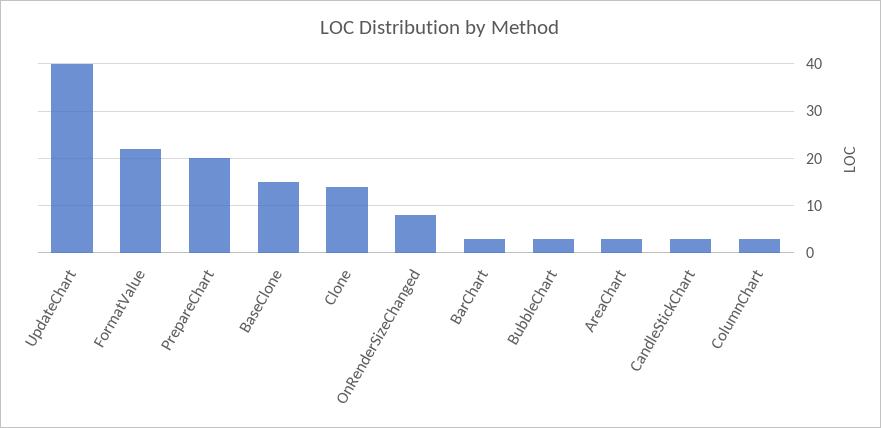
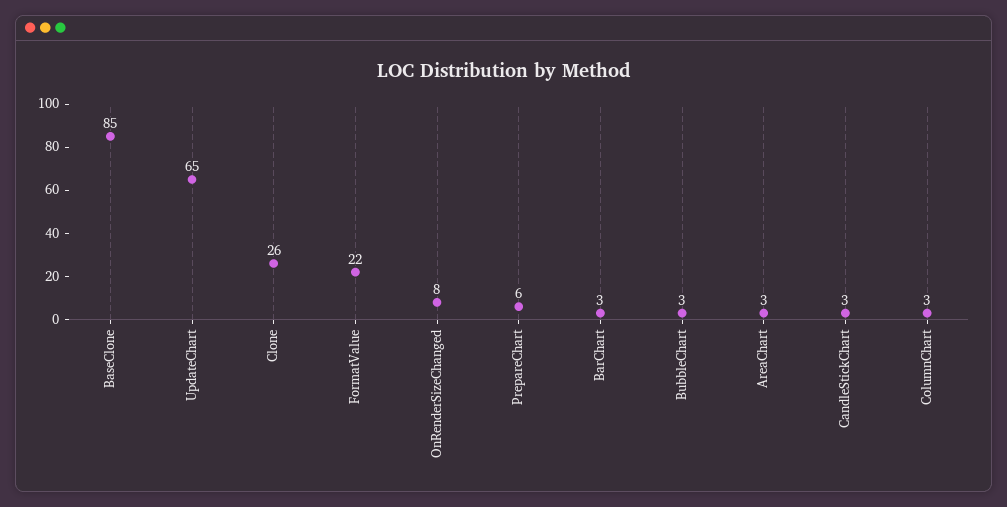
UpdateChart: 40 -> 65
PrepareChart: 20 -> 6
BaseClone: 15 -> 85
Clone: 15 -> 26

